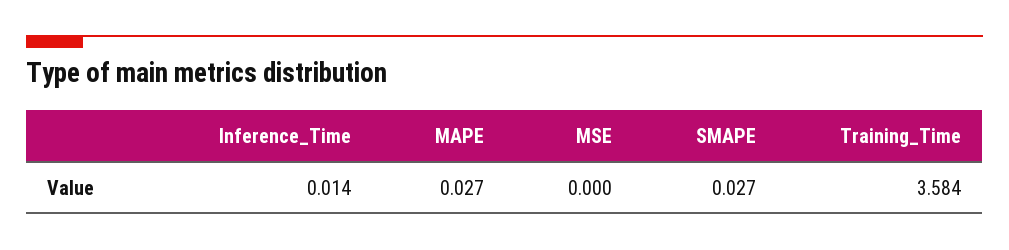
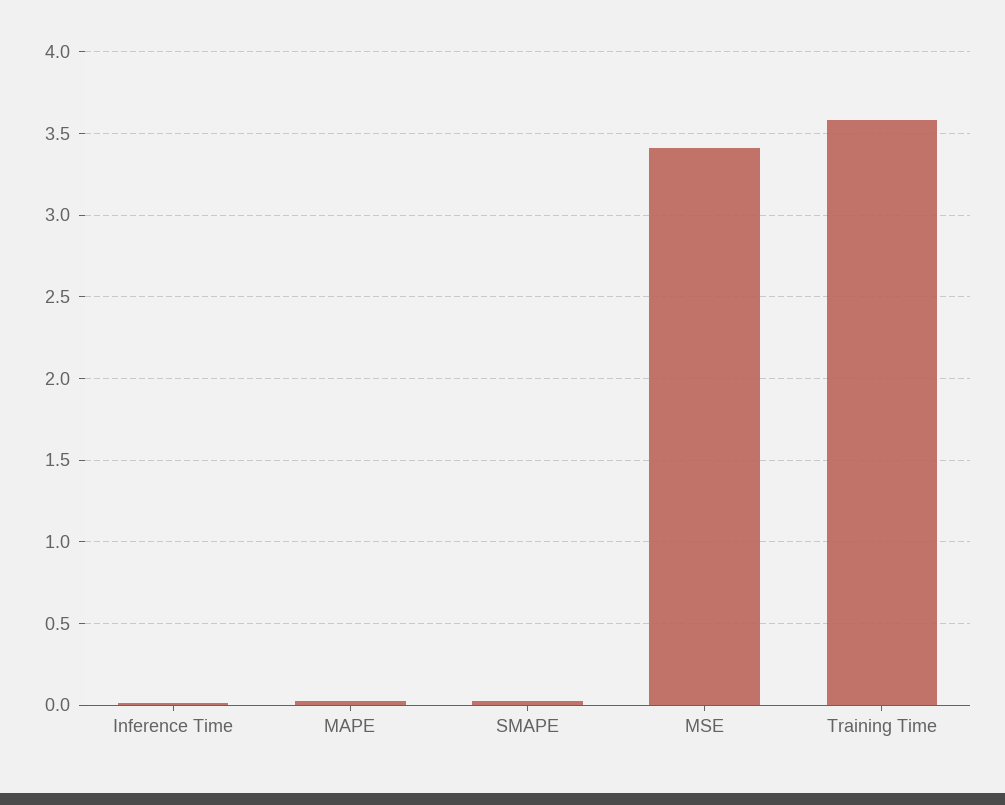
MSE: 0 -> 3.4

